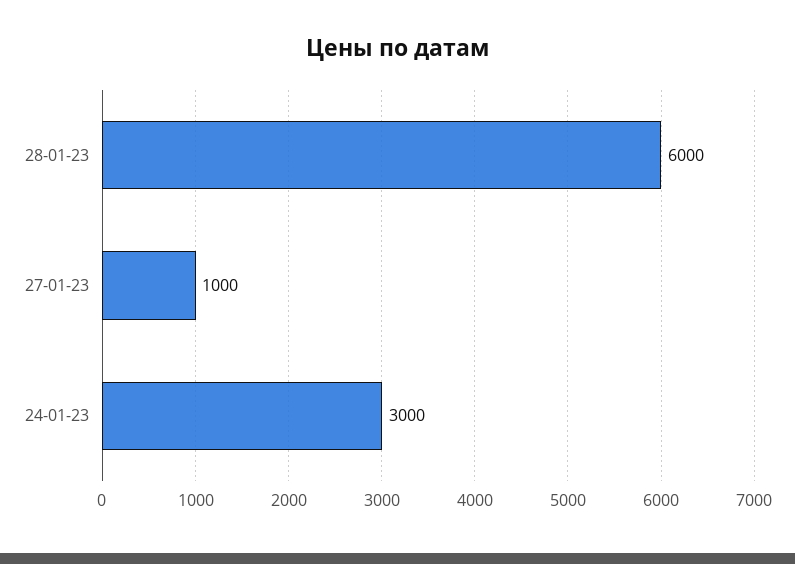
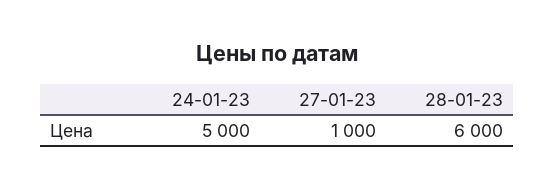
24-01-23: 3000 -> 5000

